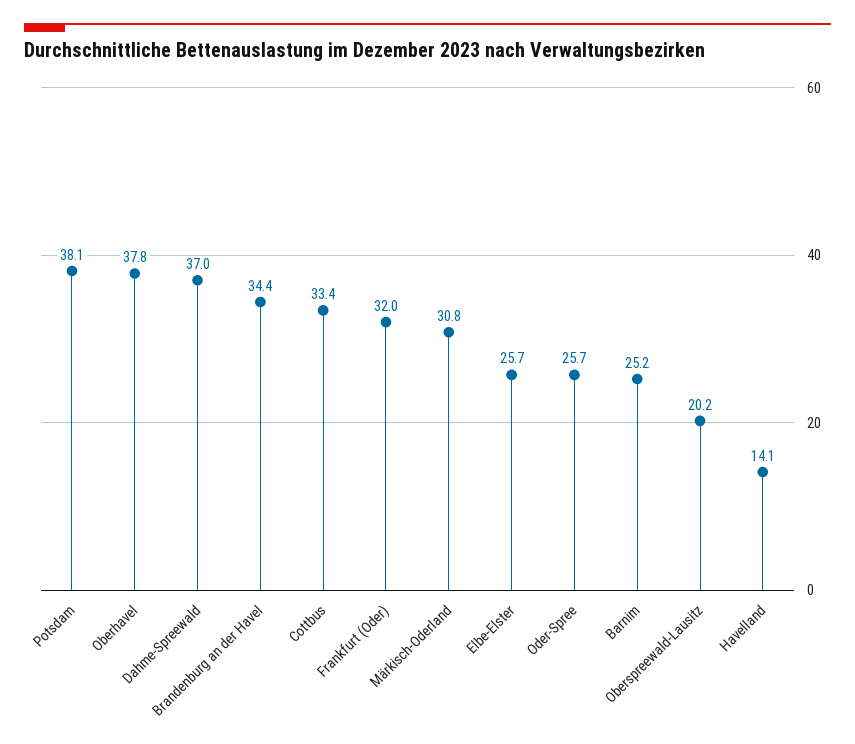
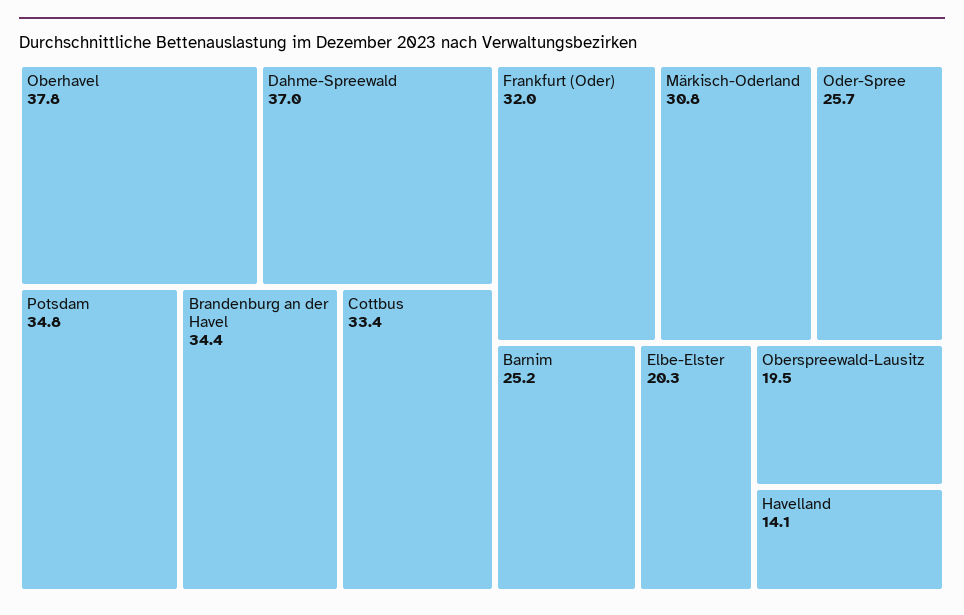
Potsdam: 38.1 -> 34.8
Elbe-Elster: 25.7 -> 20.3
Oberspreewald-Lausitz: 20.2 -> 19.5

